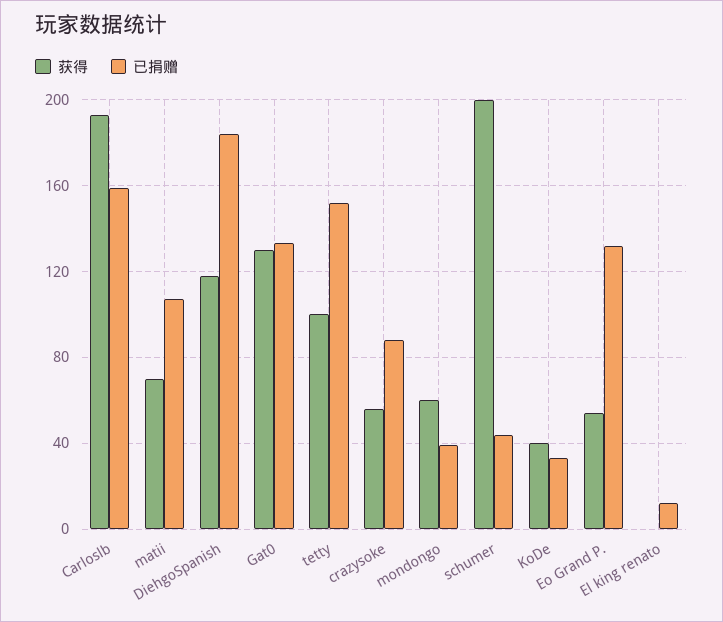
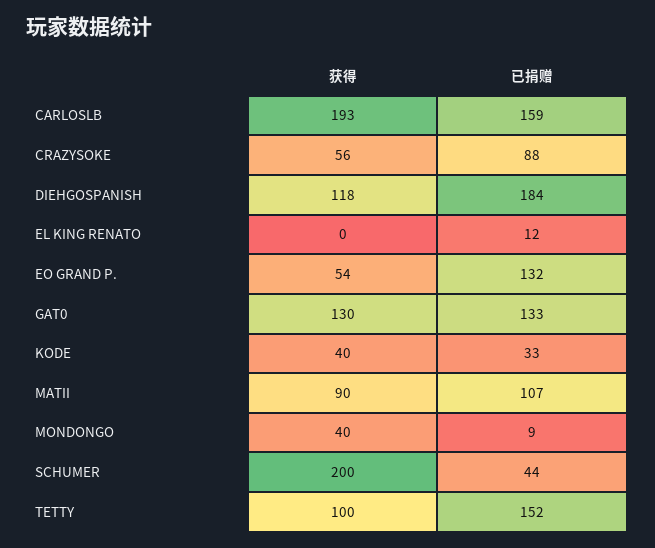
获得, matii: 70 -> 90
获得, mondongo: 60 -> 40
已捐赠, mondongo: 40 -> 9

